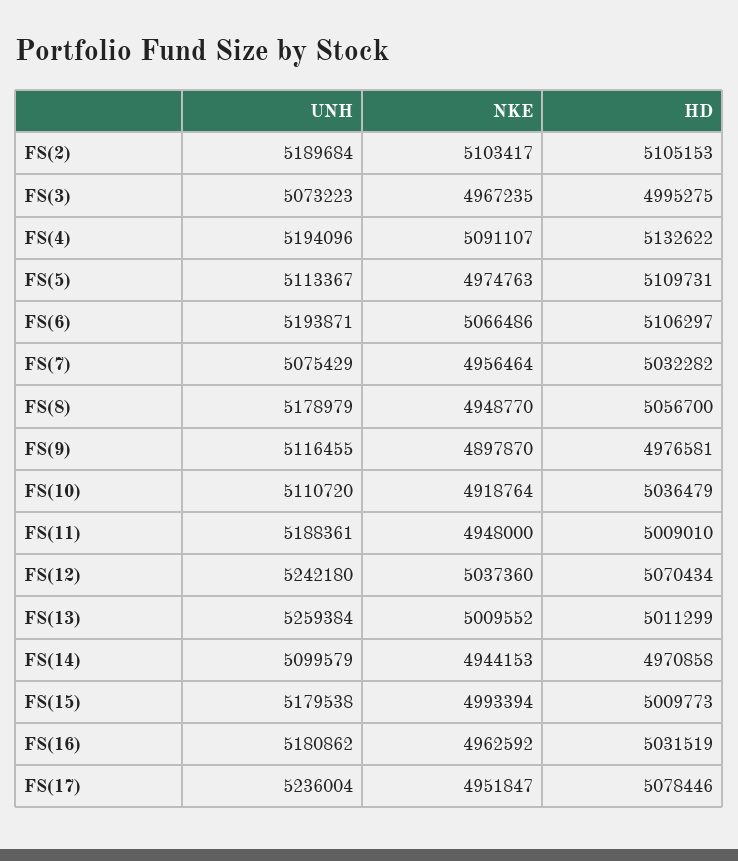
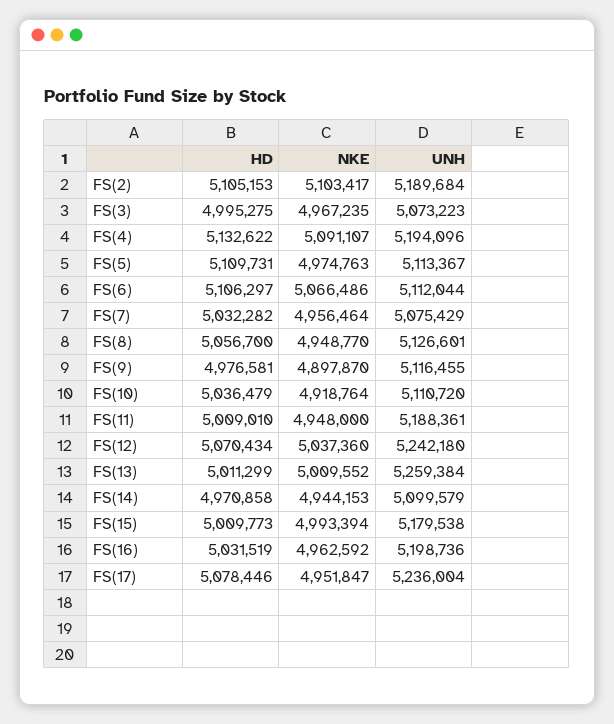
UNH, FS(6): 5193871 -> 5112044
UNH, FS(8): 5178979 -> 5126601
UNH, FS(16): 5180862 -> 5198736

